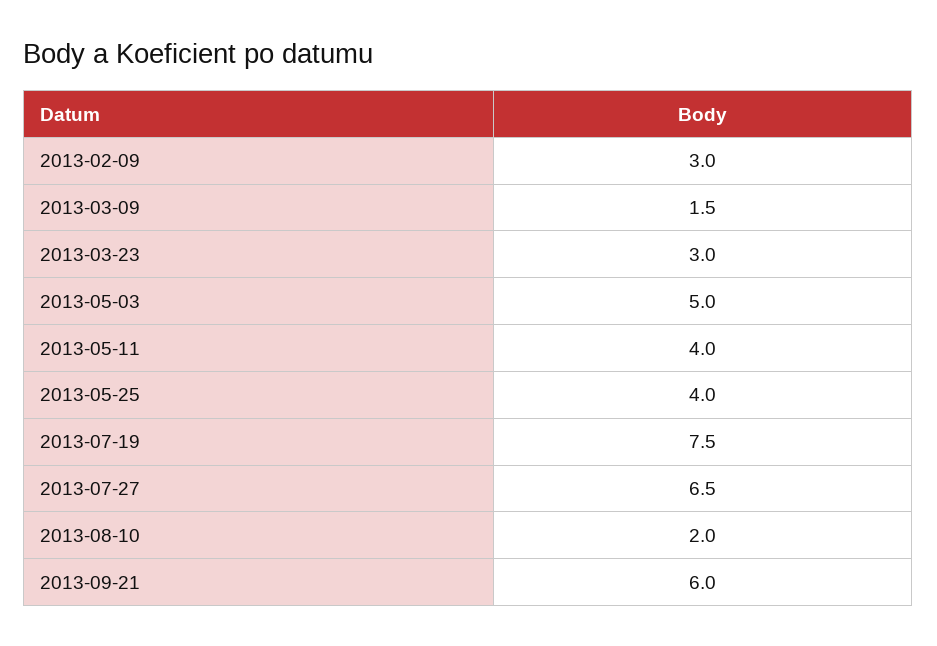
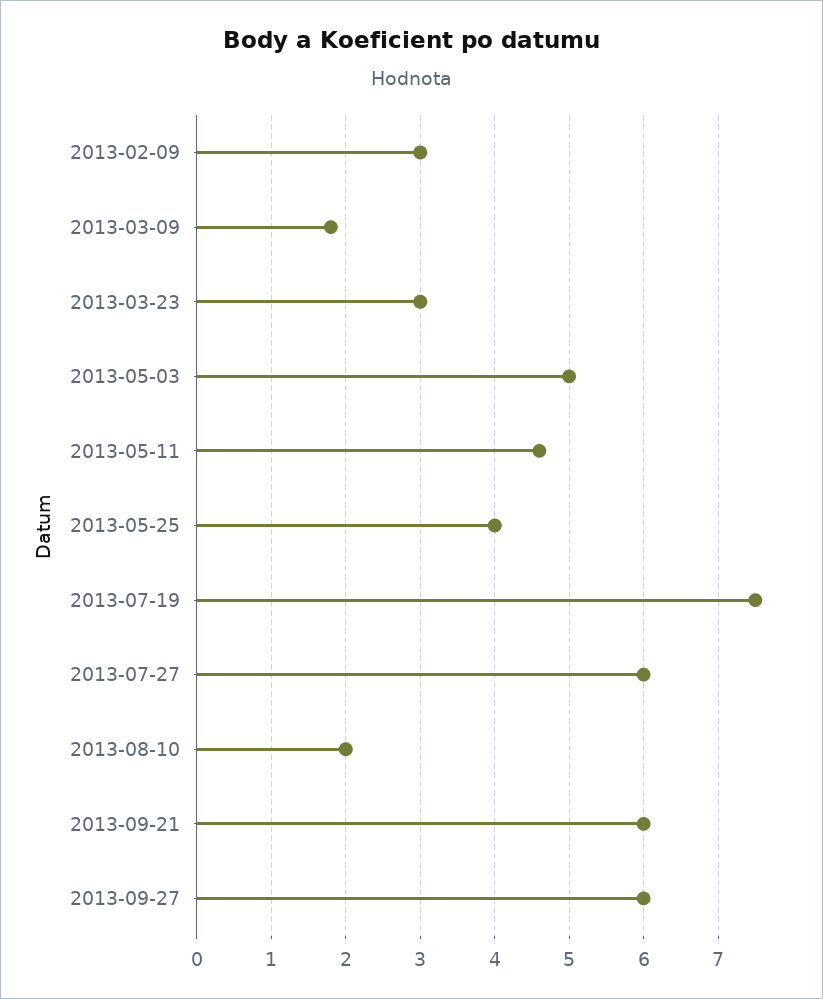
2013-03-09: 1.5 -> 1.8
2013-05-11: 4 -> 4.6
2013-07-27: 6.5 -> 6
2013-09-27: none -> 6

